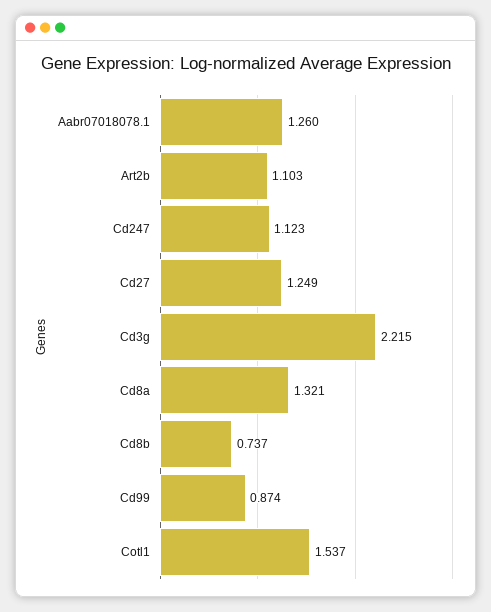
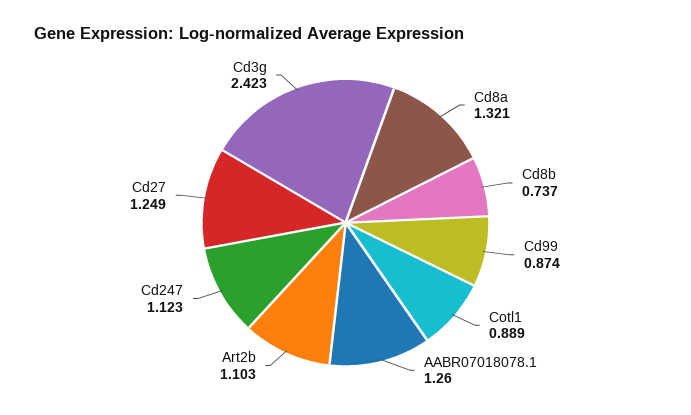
Cd3g: 2.215 -> 2.423
Cotl1: 1.537 -> 0.889

